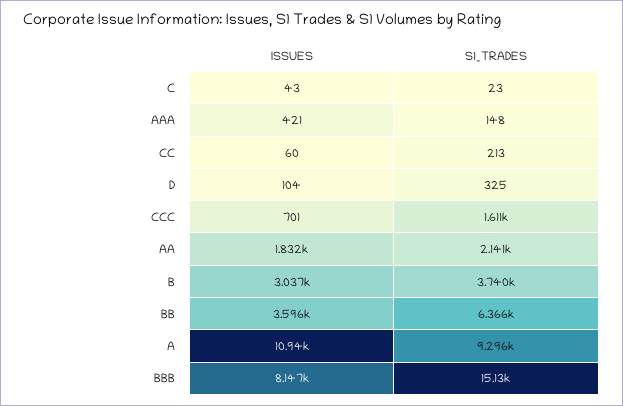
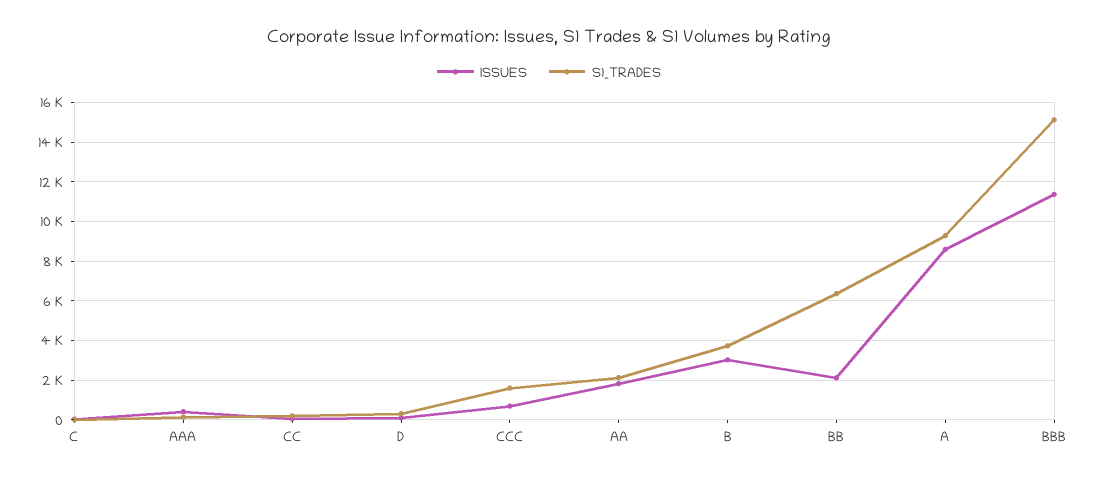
ISSUES, BB: 3596 -> 2000
ISSUES, A: 10940 -> 8500
ISSUES, BBB: 8147 -> 11500

